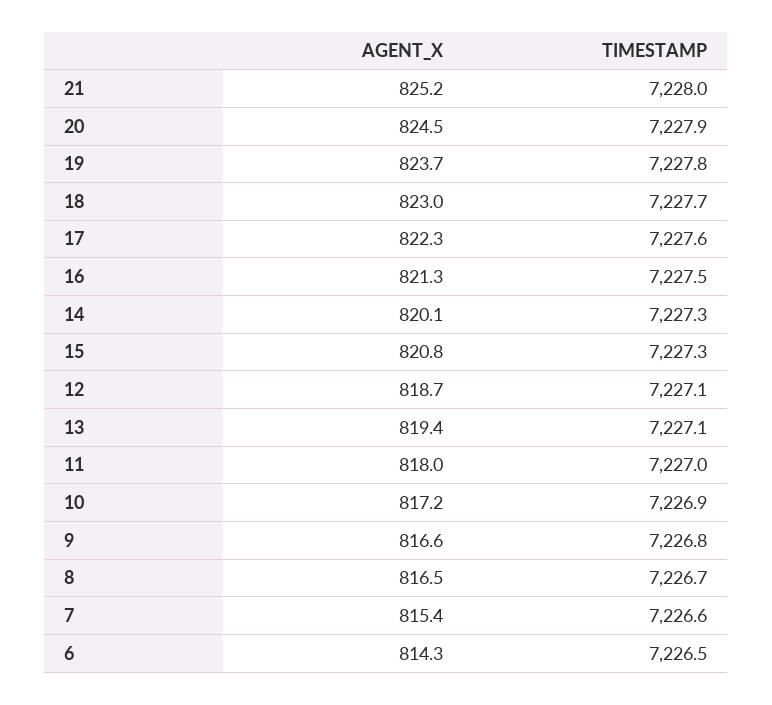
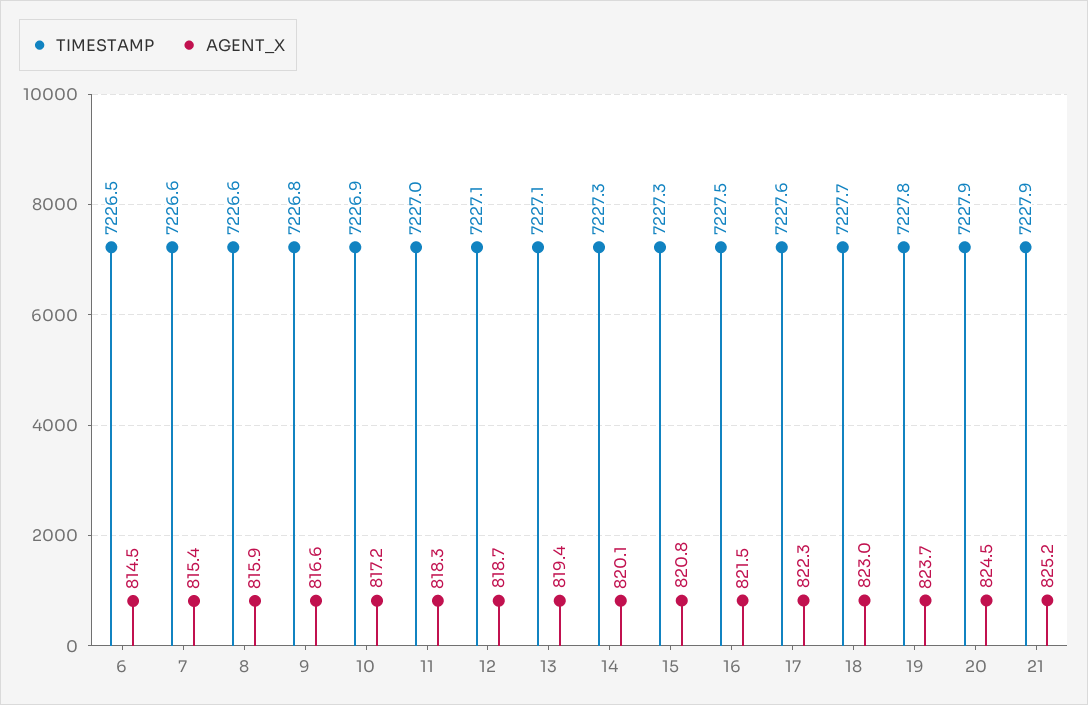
TIMESTAMP, 21: 7228 -> 7227.9
AGENT_X, 16: 821.3 -> 821.5
AGENT_X, 11: 818 -> 818.3
AGENT_X, 8: 816.5 -> 815.9
TIMESTAMP, 8: 7226.7 -> 7226.6
AGENT_X, 6: 814.3 -> 814.5

